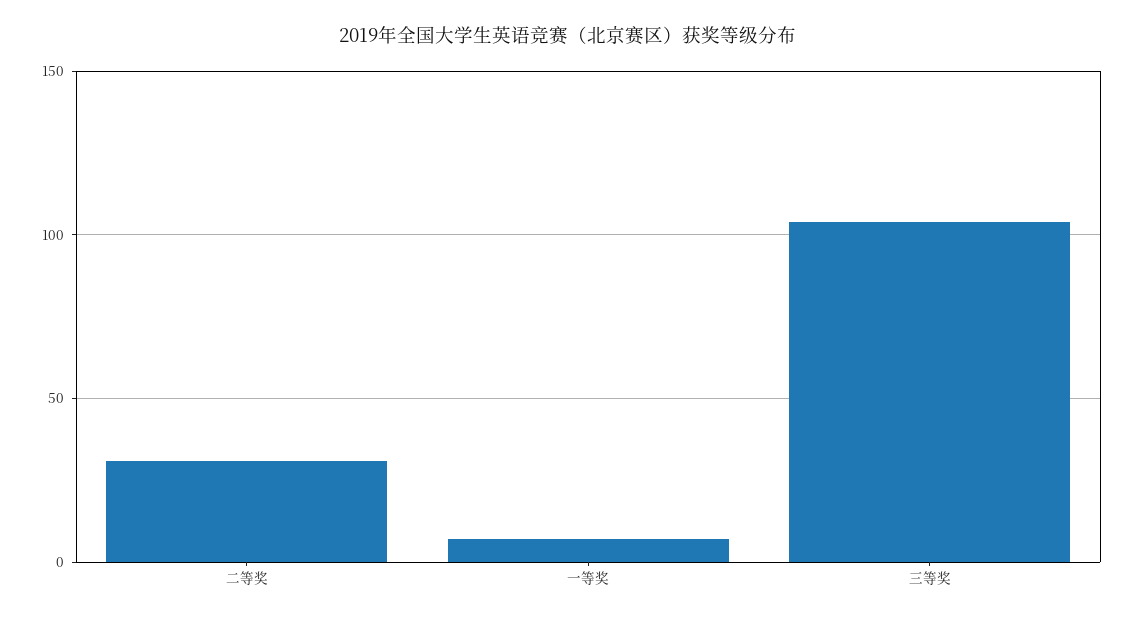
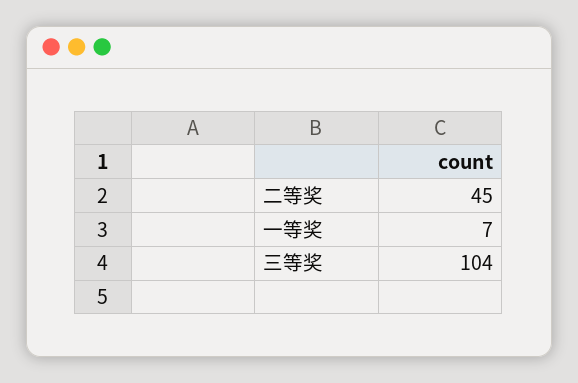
二等奖: 30 -> 45

